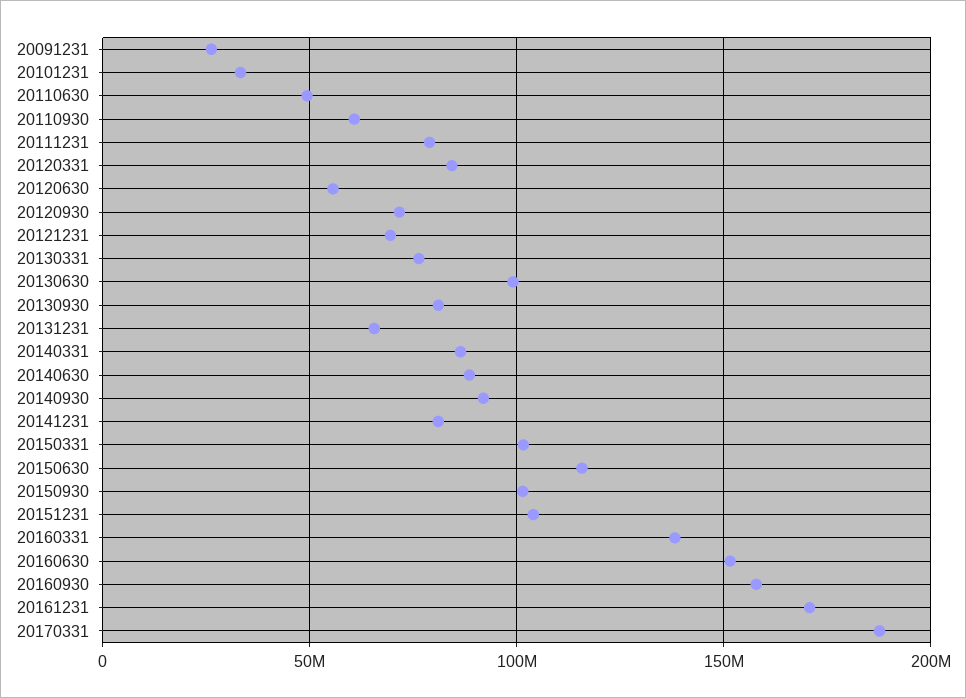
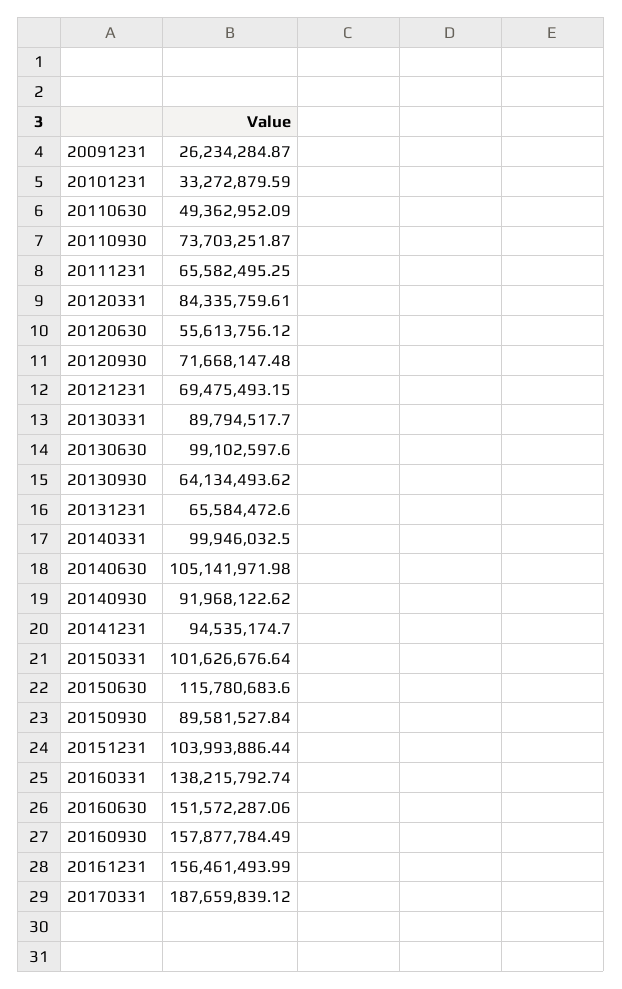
20110930: 60000000 -> 73703251.87
20111231: 80000000 -> 65582495.25
20130331: 75000000 -> 89794517.7
20130930: 80000000 -> 64134493.62
20140331: 85000000 -> 99946032.5
20140630: 90000000 -> 105141971.98
20141231: 80000000 -> 94535174.7
20150930: 100000000 -> 89581527.84
20161231: 170000000 -> 156461493.99

